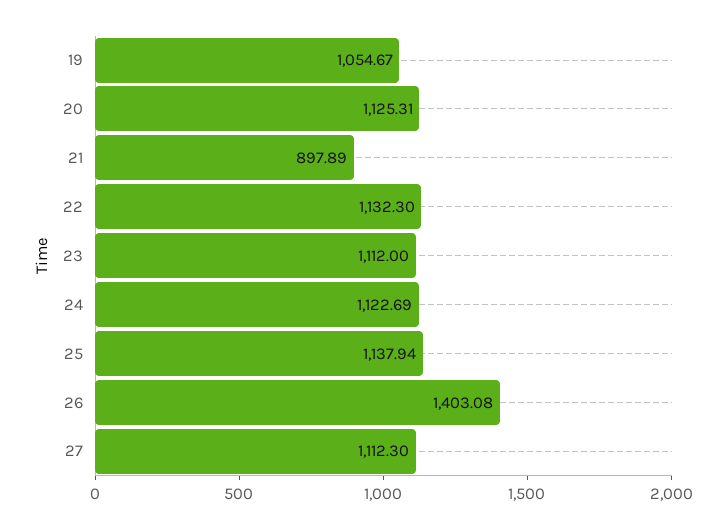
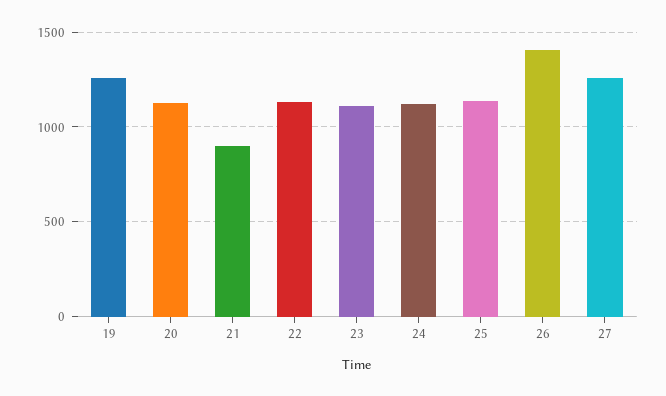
19: 1054.67 -> 1250
27: 1112.3 -> 1250

